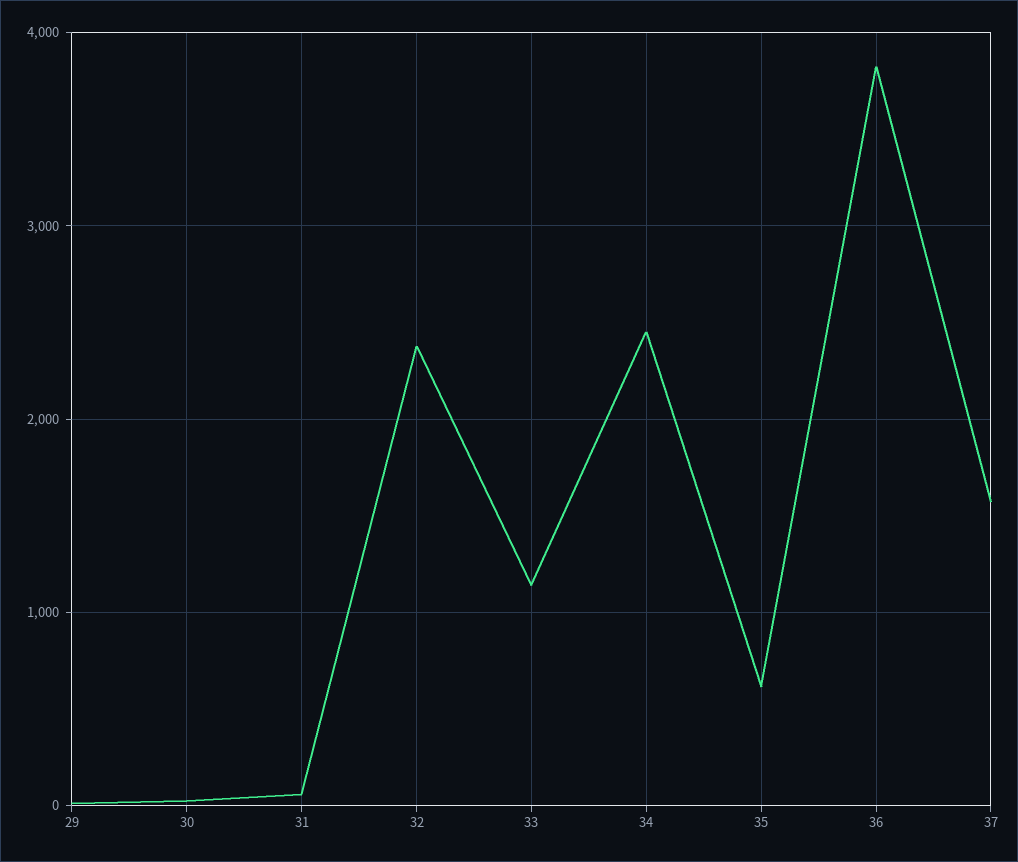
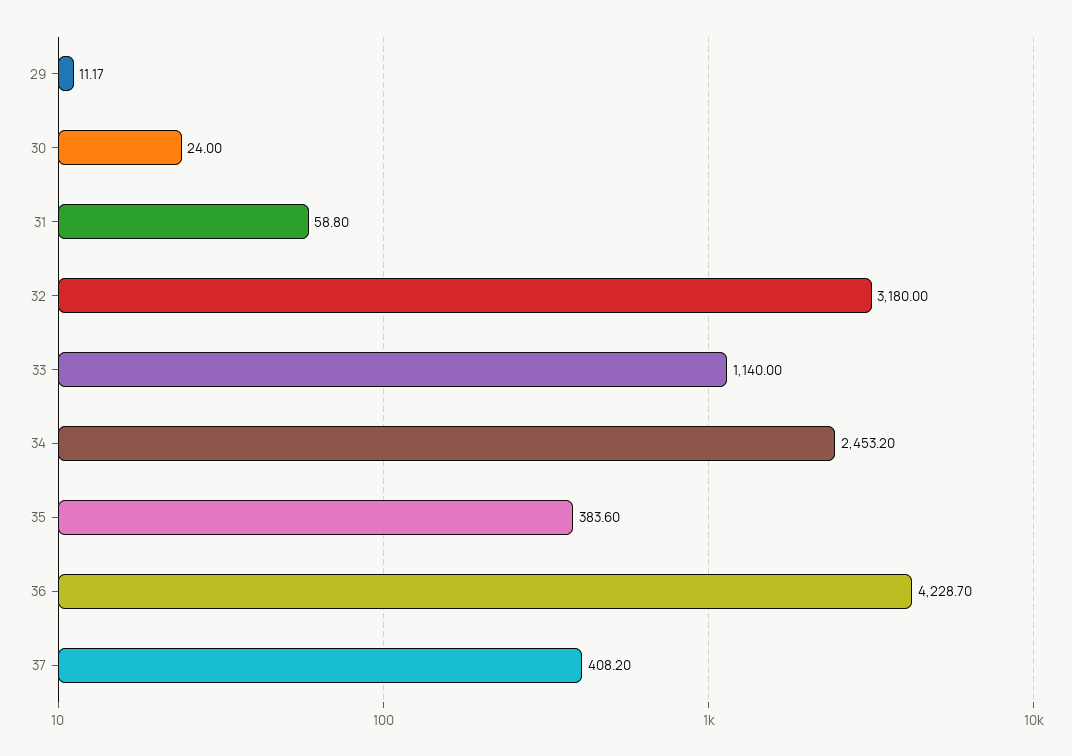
32: 2400 -> 3180
35: 600 -> 383.6
36: 3800 -> 4228.7
37: 1600 -> 408.2

